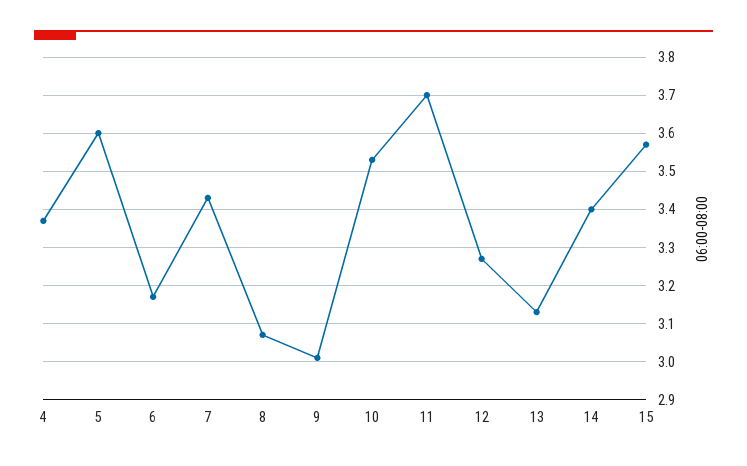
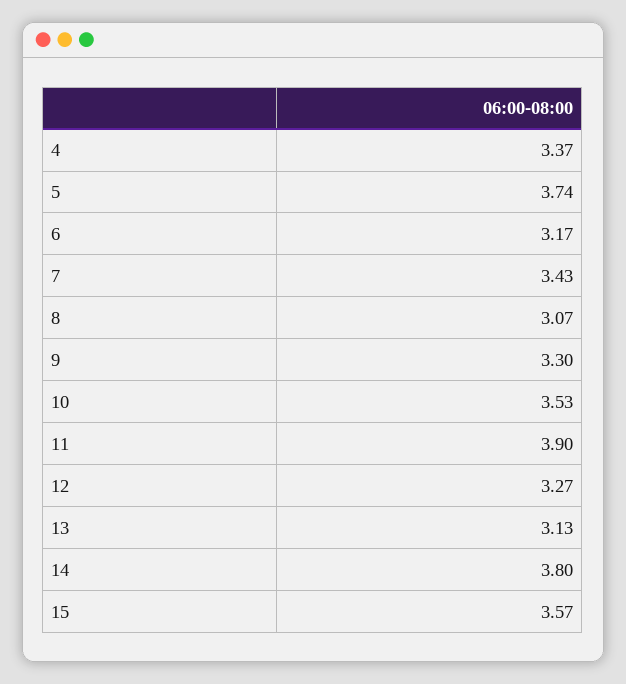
5: 3.6 -> 3.74
9: 3 -> 3.3
11: 3.7 -> 3.9
14: 3.4 -> 3.8

